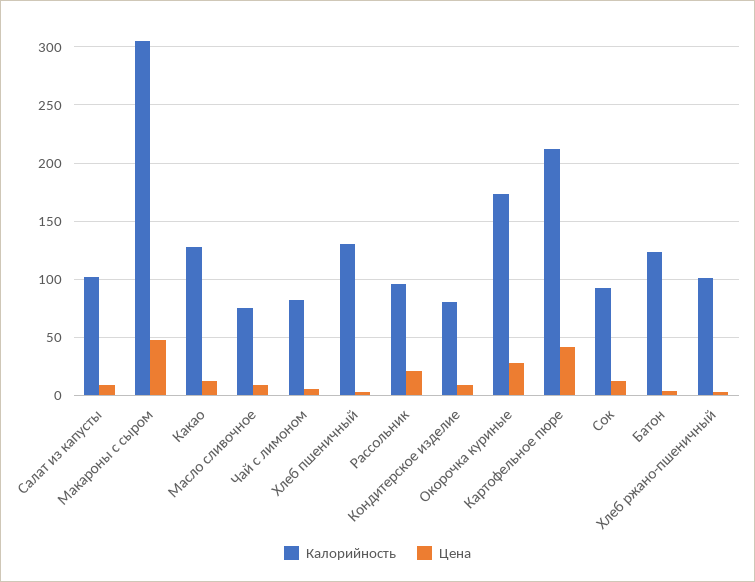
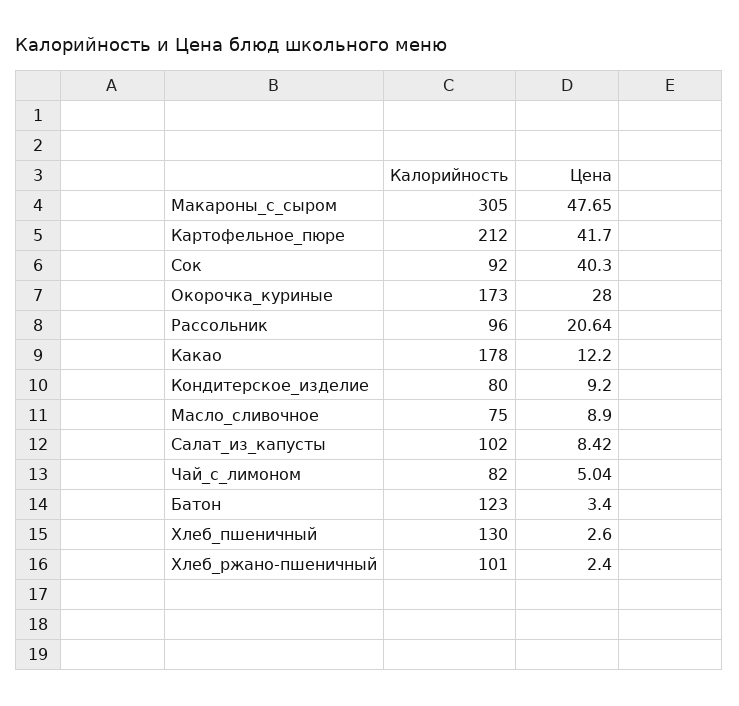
Калорийность, Какао: 130 -> 178
Цена, Сок: 10 -> 40.3

